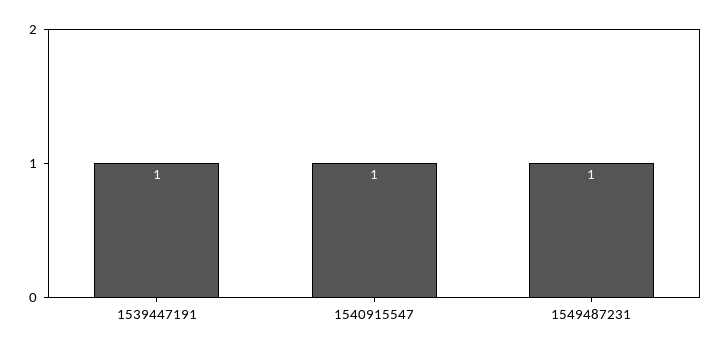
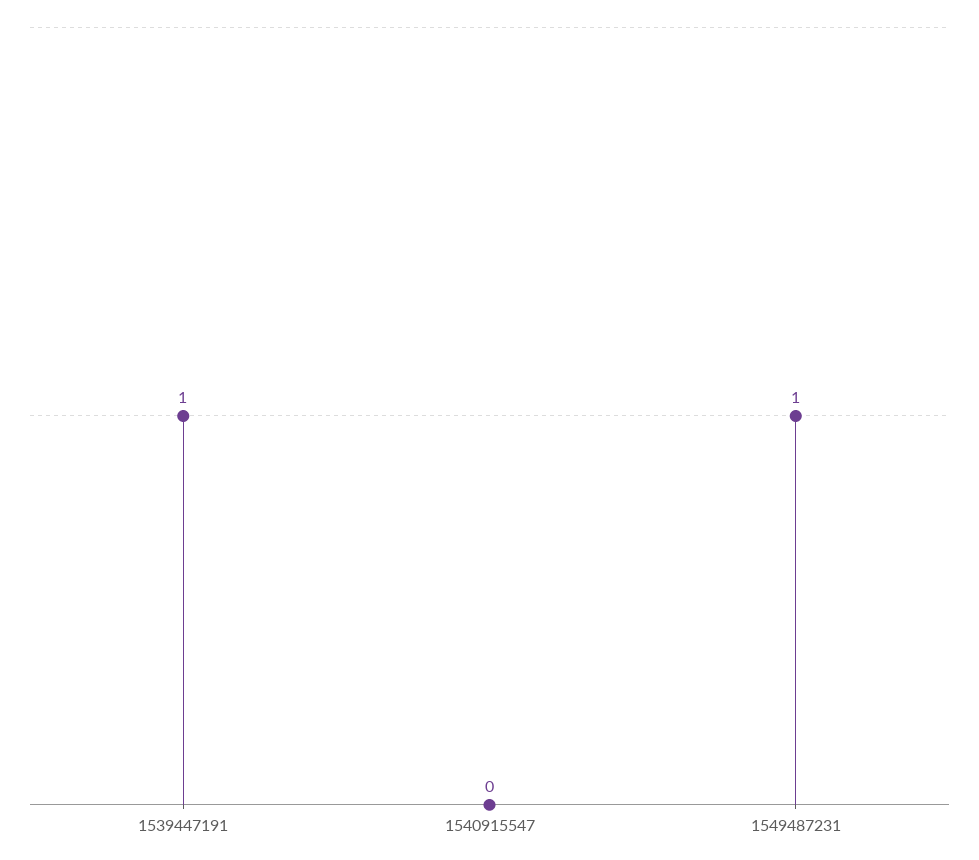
1540915547: 1 -> 0

